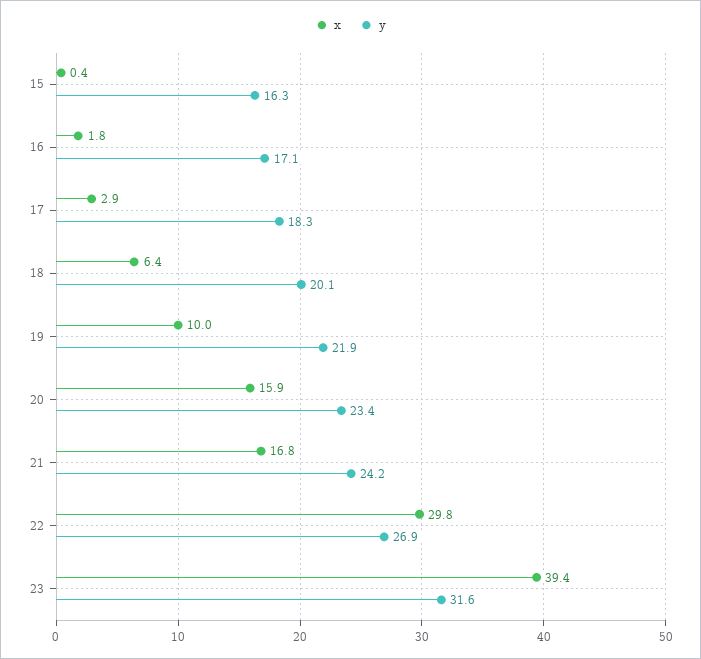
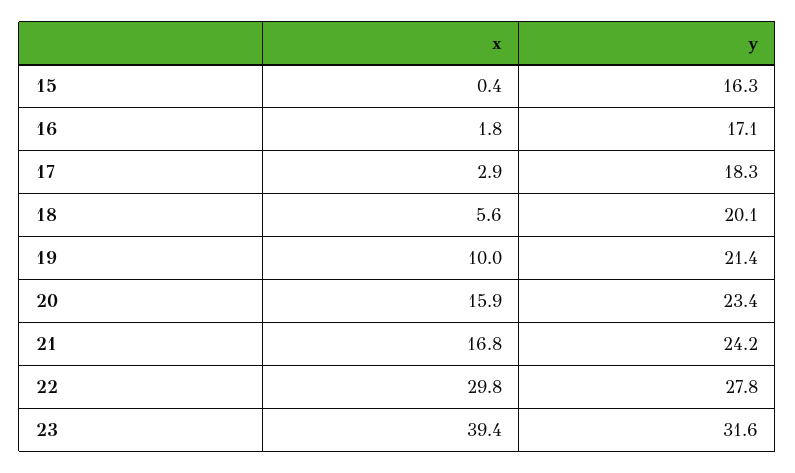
x, 18: 6.4 -> 5.6
y, 19: 21.9 -> 21.4
y, 22: 26.9 -> 27.8

